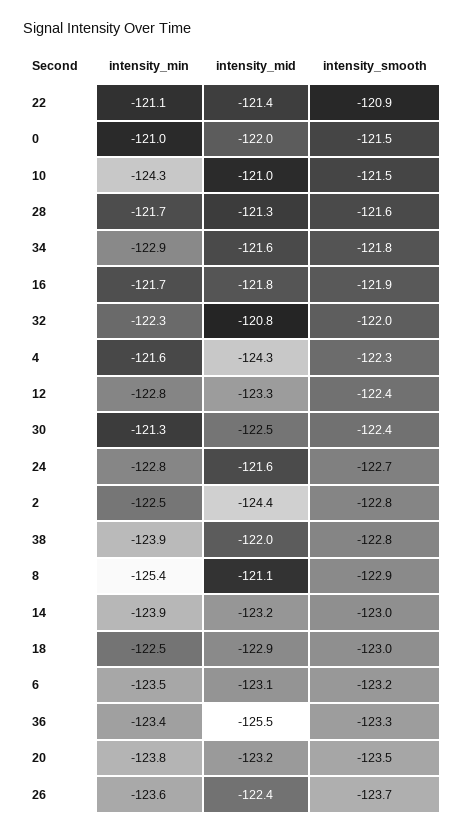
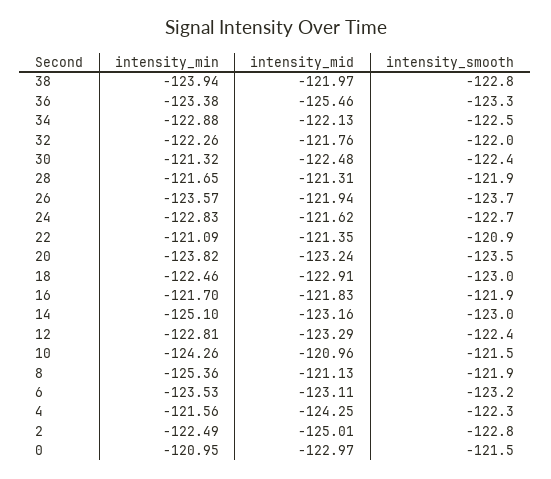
intensity_mid, 0: -122 -> -122.97
intensity_smooth, 28: -121.6 -> -121.9
intensity_mid, 34: -121.6 -> -122.13
intensity_smooth, 34: -121.8 -> -122.5
intensity_mid, 32: -120.8 -> -121.76
intensity_mid, 2: -124.4 -> -125.01
intensity_smooth, 8: -122.9 -> -121.9
intensity_min, 14: -123.9 -> -125.1
intensity_mid, 26: -122.4 -> -121.94

